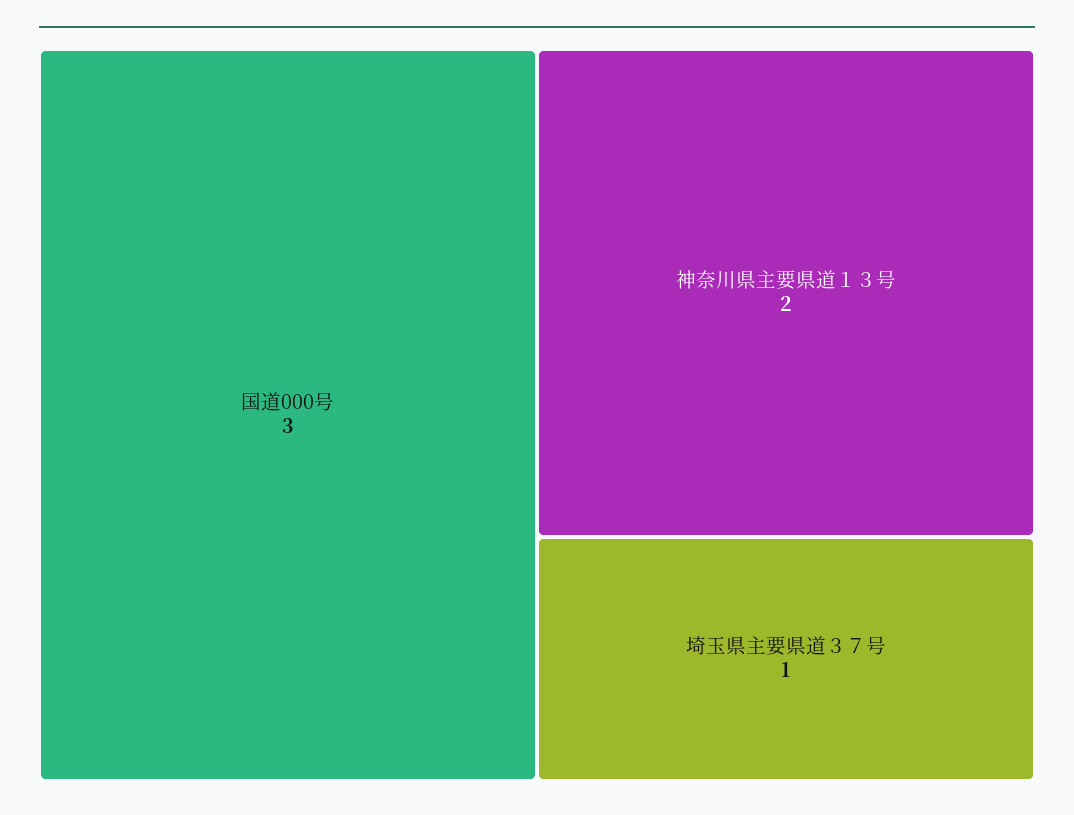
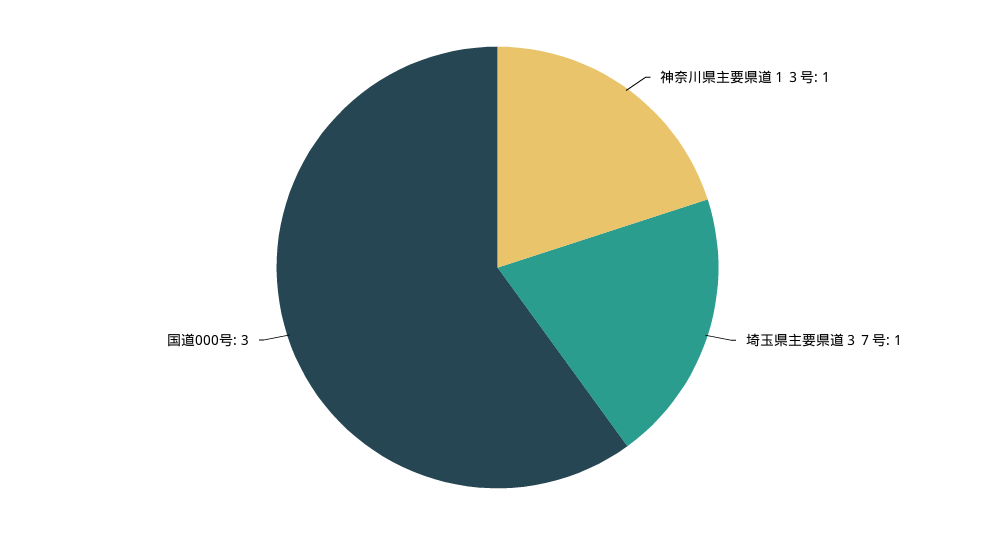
神奈川県主要県道１３号: 2 -> 1

